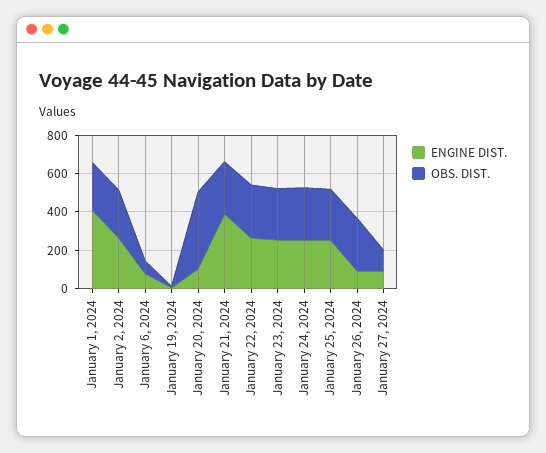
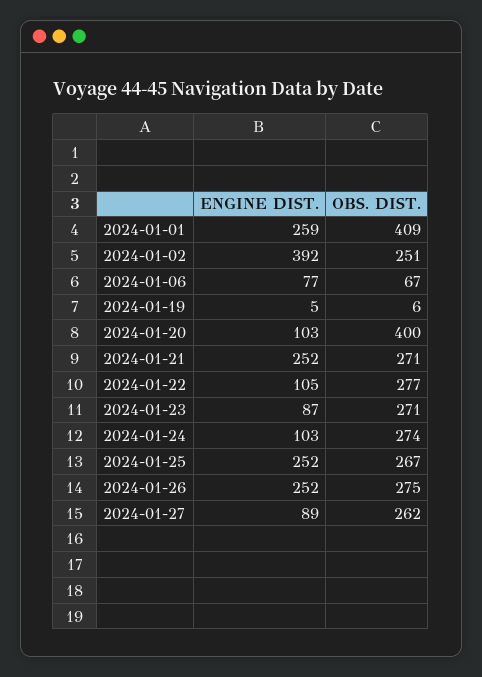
ENGINE DIST., January 1, 2024: 400 -> 259
OBS. DIST., January 1, 2024: 250 -> 409
ENGINE DIST., January 2, 2024: 250 -> 392
ENGINE DIST., January 21, 2024: 400 -> 252
ENGINE DIST., January 22, 2024: 250 -> 105
ENGINE DIST., January 23, 2024: 250 -> 87
ENGINE DIST., January 24, 2024: 250 -> 103
ENGINE DIST., January 26, 2024: 100 -> 252
OBS. DIST., January 27, 2024: 100 -> 262

